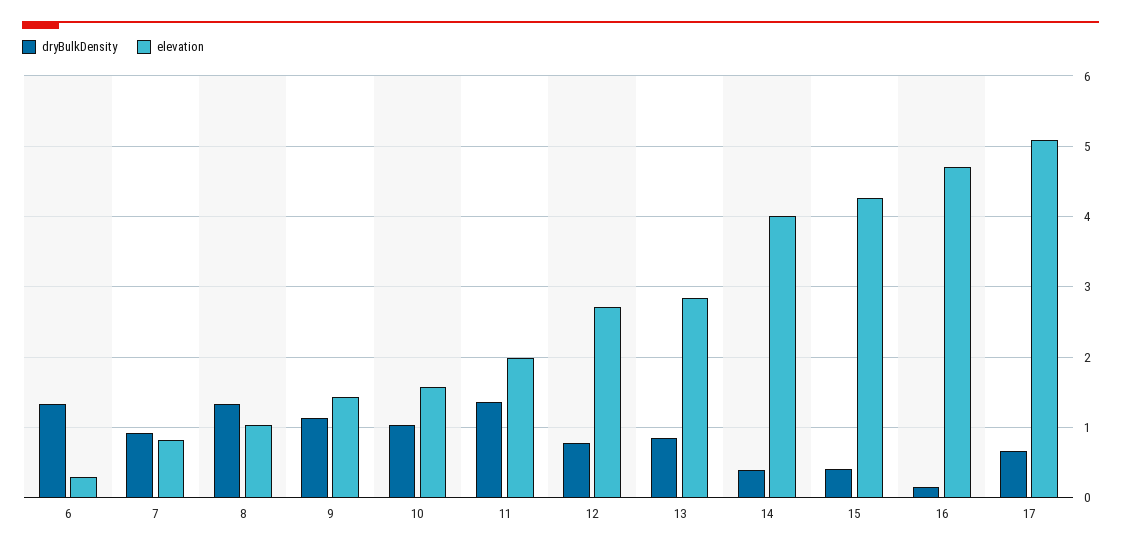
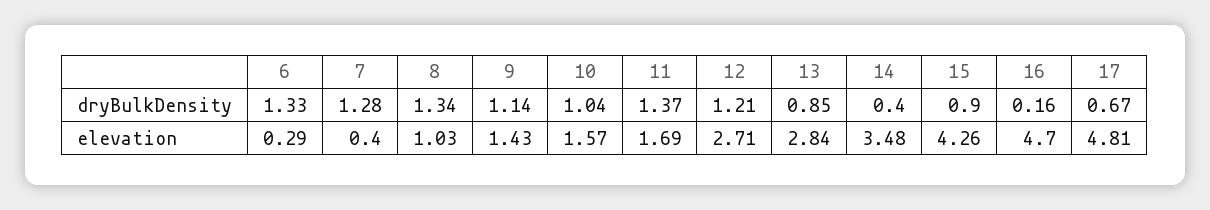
dryBulkDensity, 7: 0.9 -> 1.28
elevation, 7: 0.8 -> 0.4
elevation, 11: 2 -> 1.69
dryBulkDensity, 12: 0.8 -> 1.21
elevation, 14: 4 -> 3.48
dryBulkDensity, 15: 0.4 -> 0.9
elevation, 17: 5.1 -> 4.81

